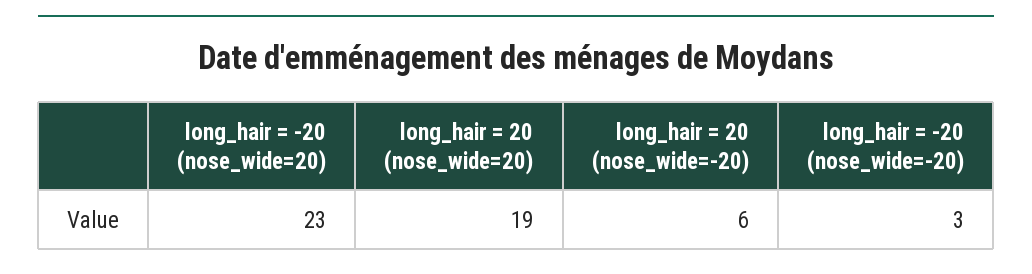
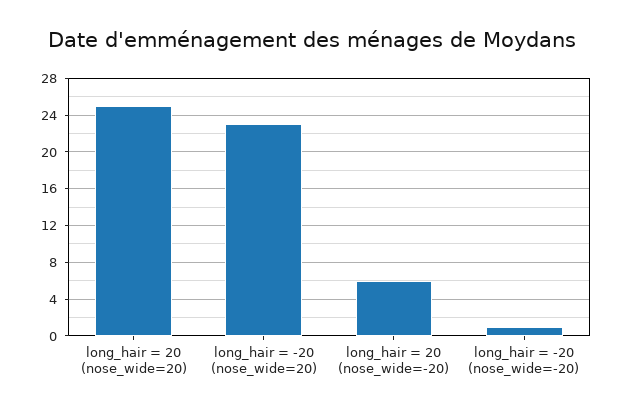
long_hair = 20 (nose_wide=20): 19 -> 25
long_hair = -20 (nose_wide=-20): 3 -> 1

